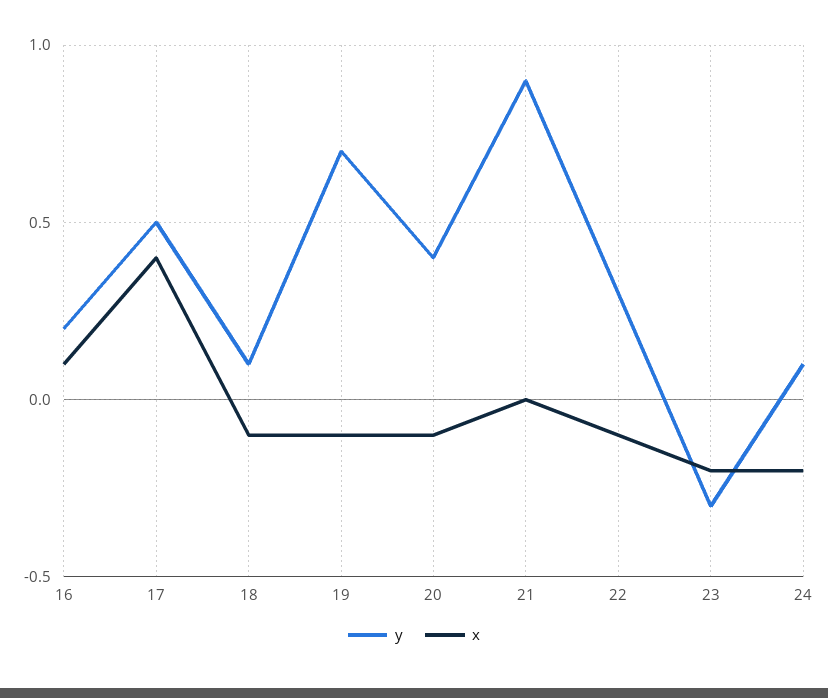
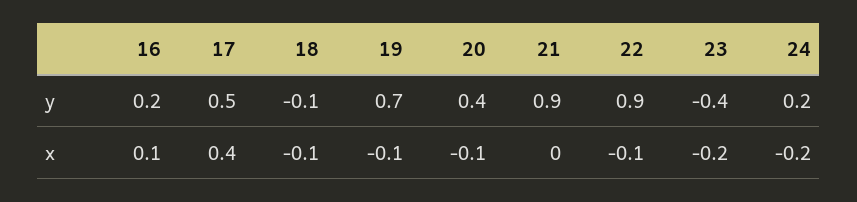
y, 18: 0.1 -> -0.1
y, 22: 0.3 -> 0.9
y, 23: -0.3 -> -0.4
y, 24: 0.1 -> 0.2

